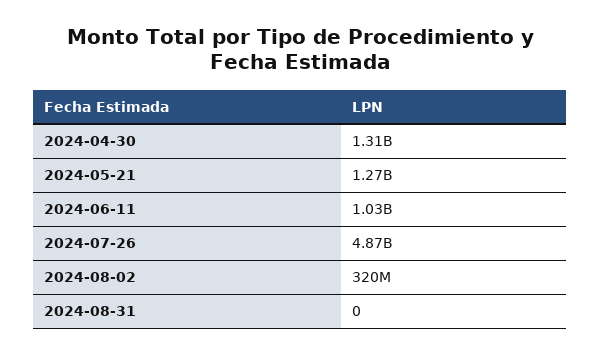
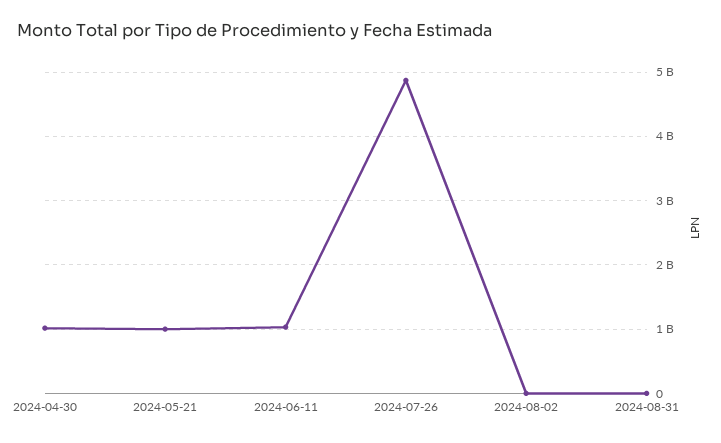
2024-04-30: 1310000000 -> 1000000000
2024-05-21: 1270000000 -> 1000000000
2024-08-02: 320000000 -> 0

